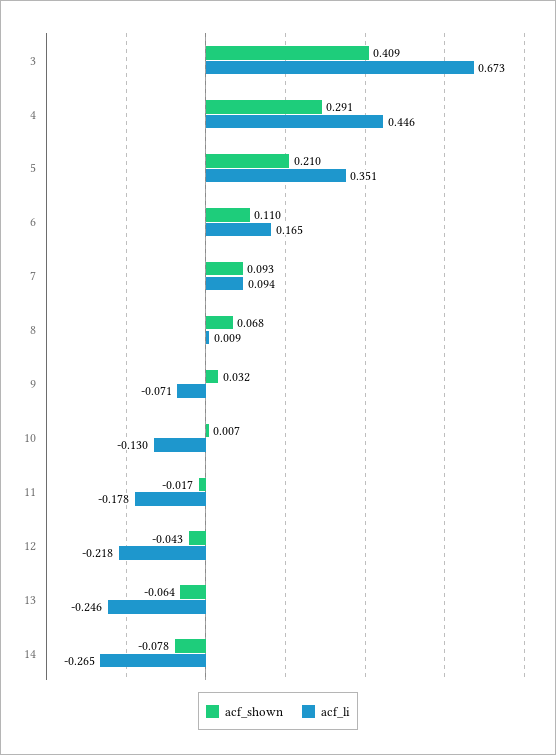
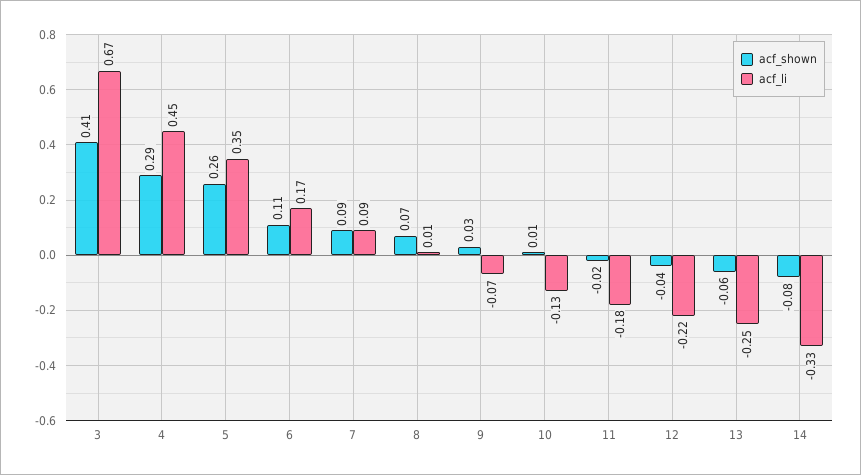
acf_shown, 5: 0.21 -> 0.26
acf_li, 14: -0.265 -> -0.33

